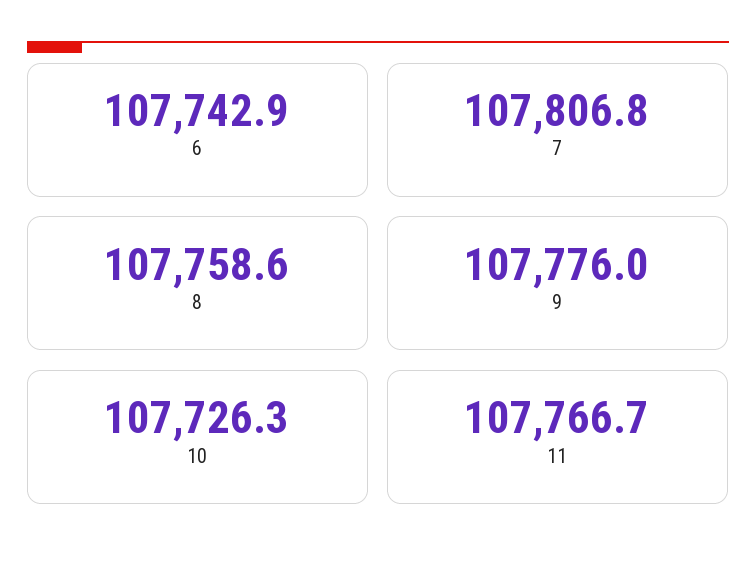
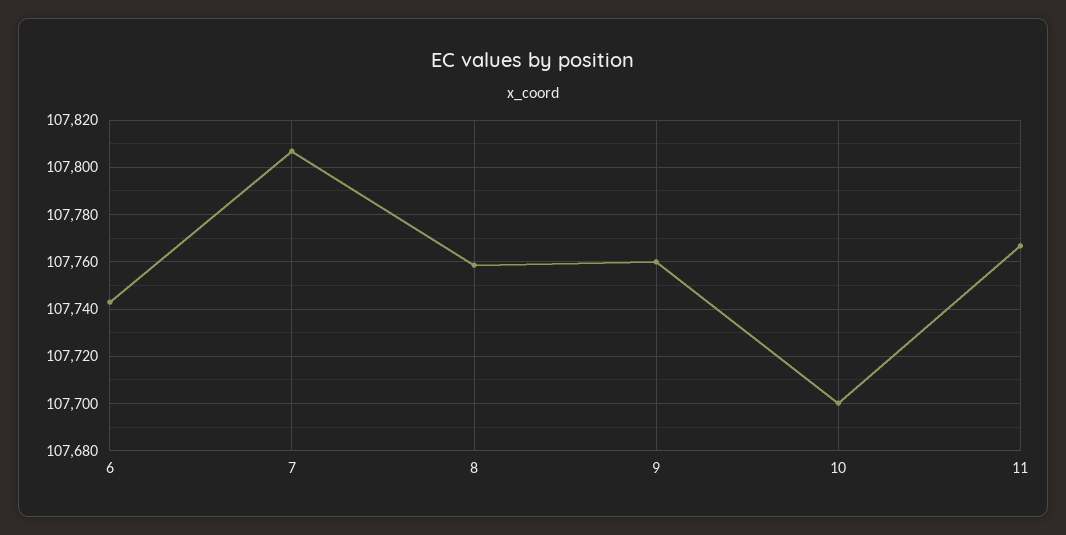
9: 107776 -> 107760
10: 107726.3 -> 107700

